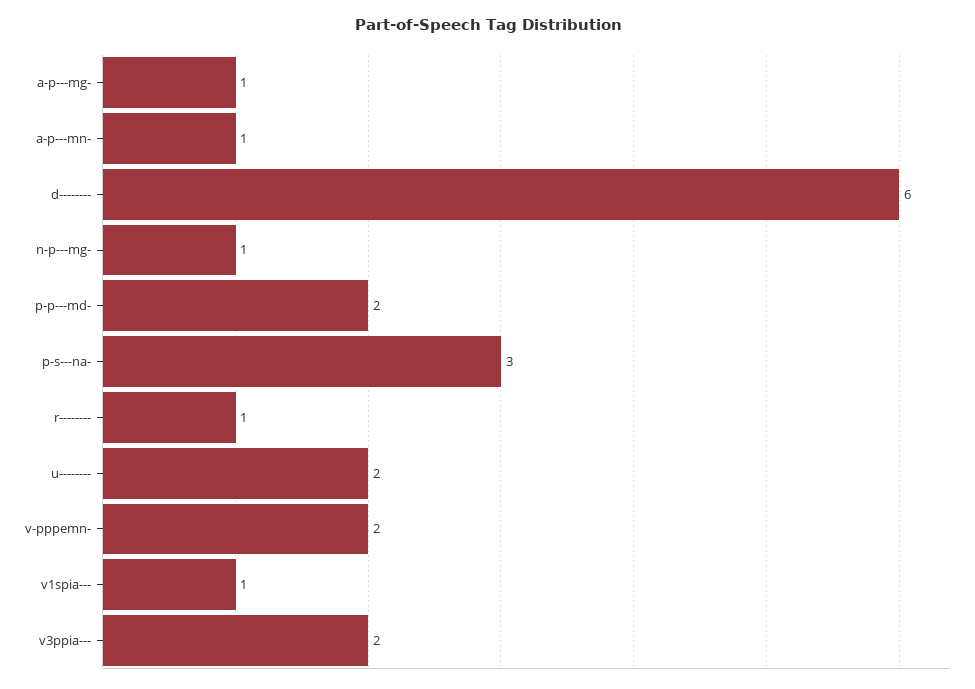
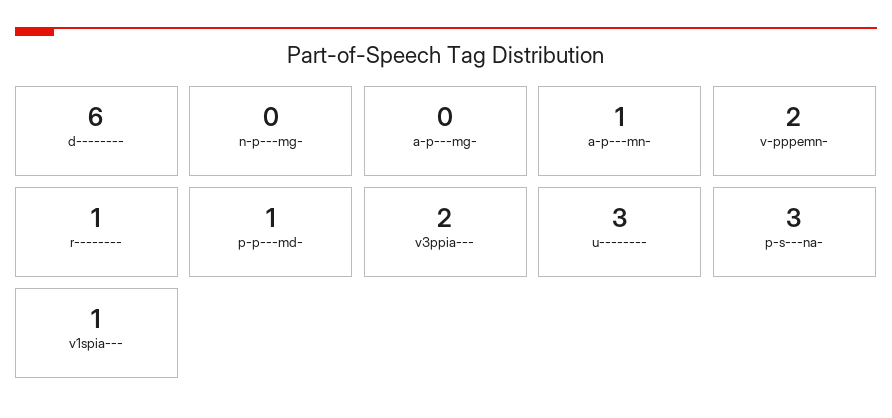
a-p---mg-: 1 -> 0
n-p---mg-: 1 -> 0
p-p---md-: 2 -> 1
u--------: 2 -> 3

